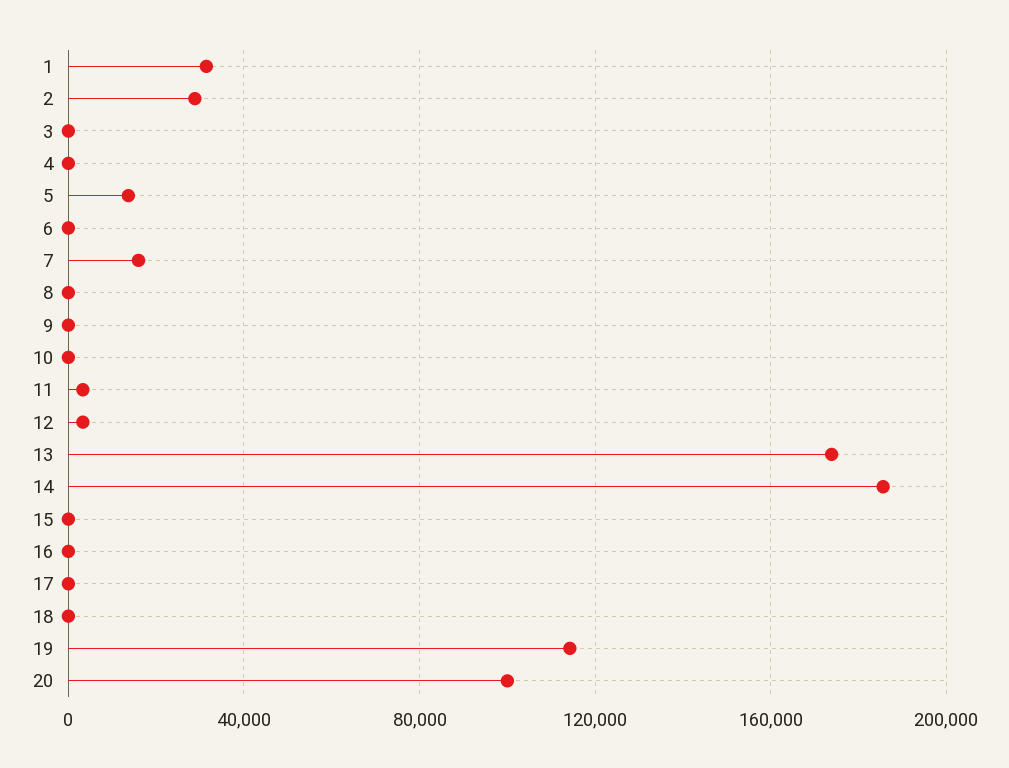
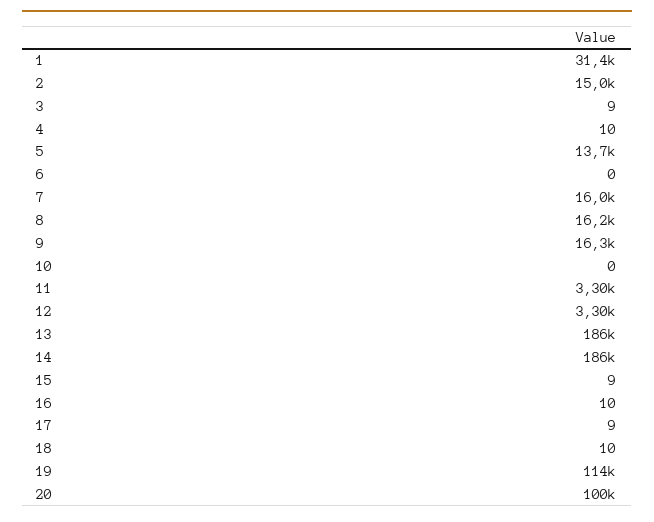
2: 30000 -> 15000
8: 0 -> 16200
9: 0 -> 16300
13: 175000 -> 186000

